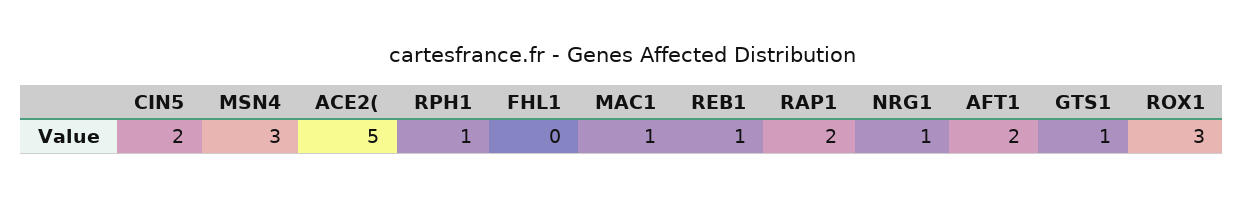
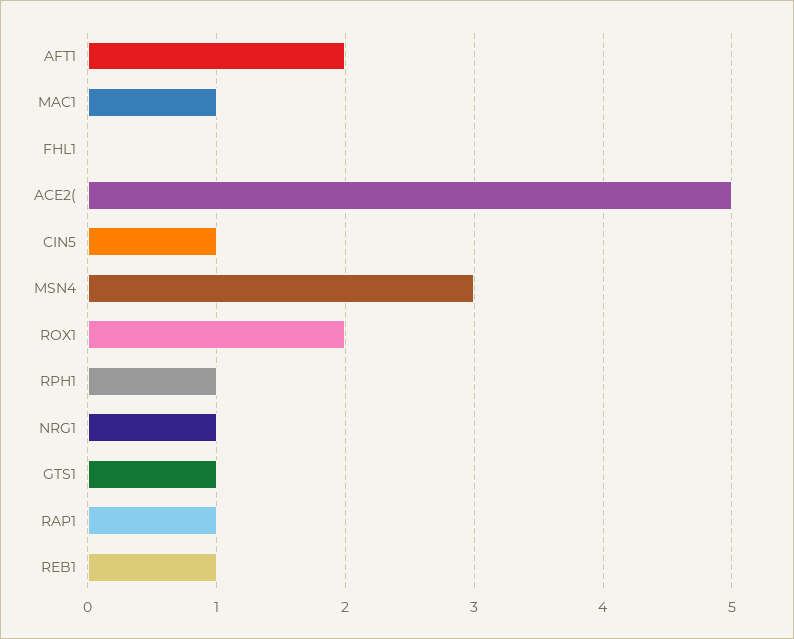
CIN5: 2 -> 1
RAP1: 2 -> 1
ROX1: 3 -> 2

